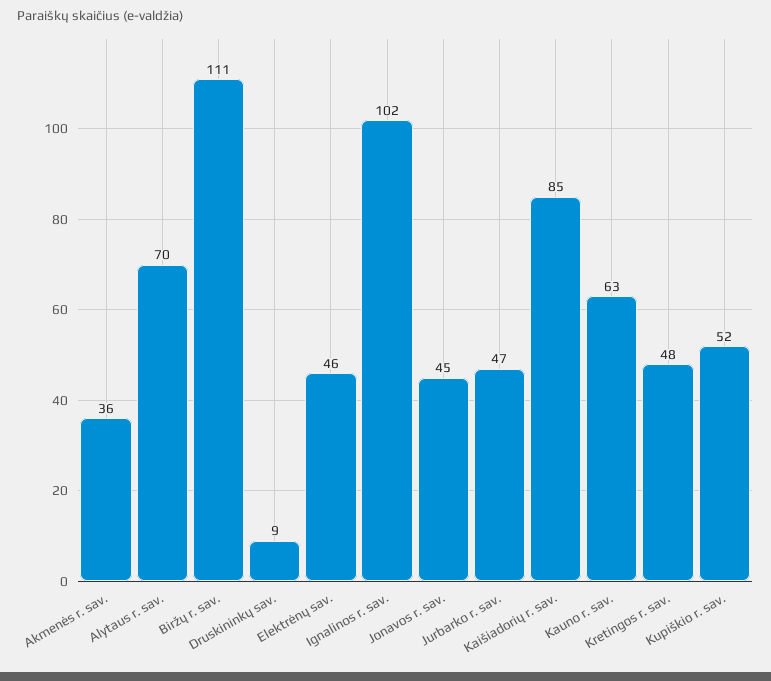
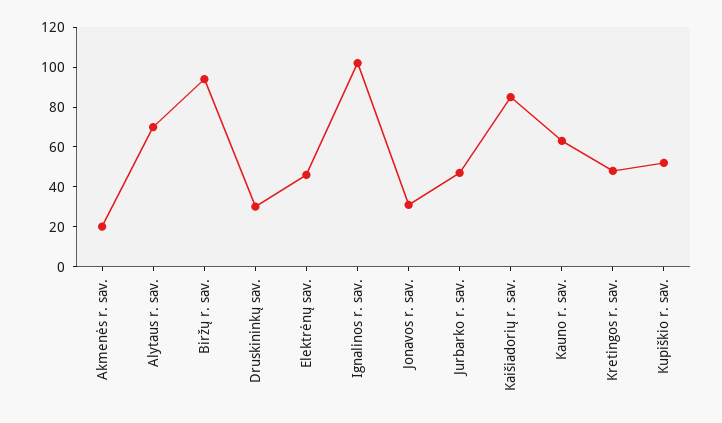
Akmenės r. sav.: 36 -> 20
Biržų r. sav.: 111 -> 95
Druskininkų sav.: 9 -> 30
Jonavos r. sav.: 45 -> 30

